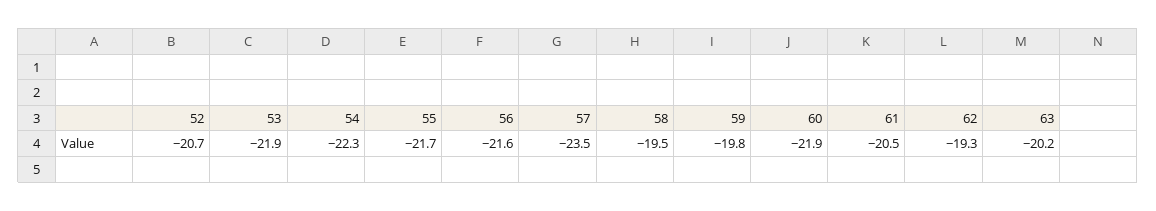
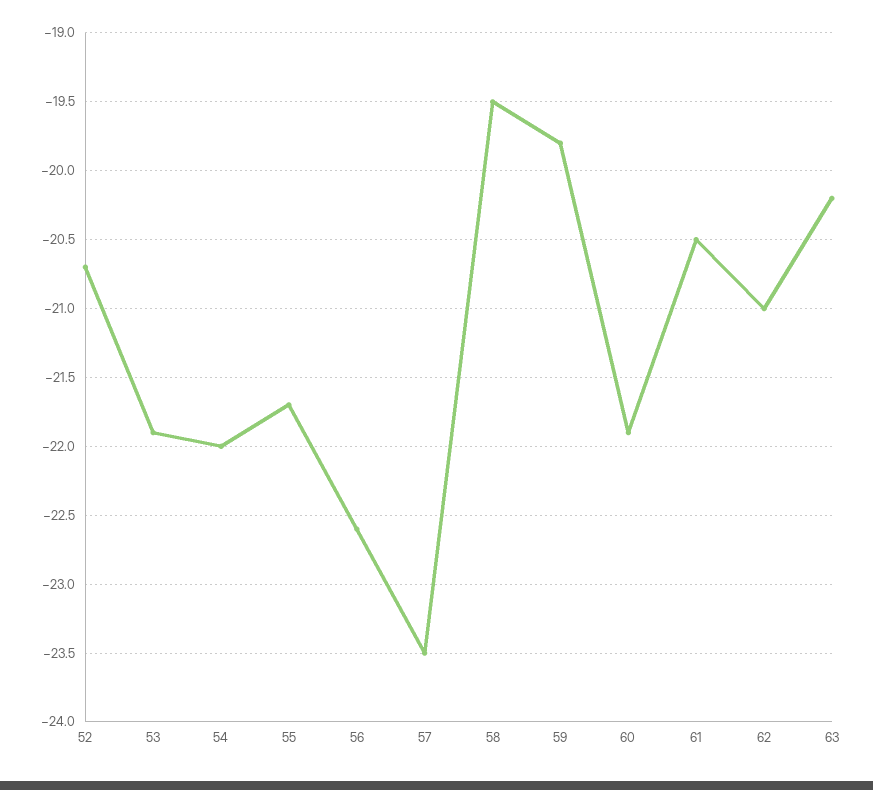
54: -22.3 -> -22
56: -21.6 -> -22.6
62: -19.3 -> -21

